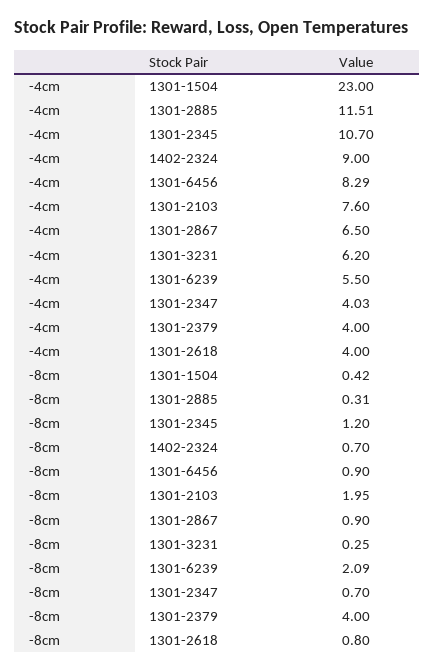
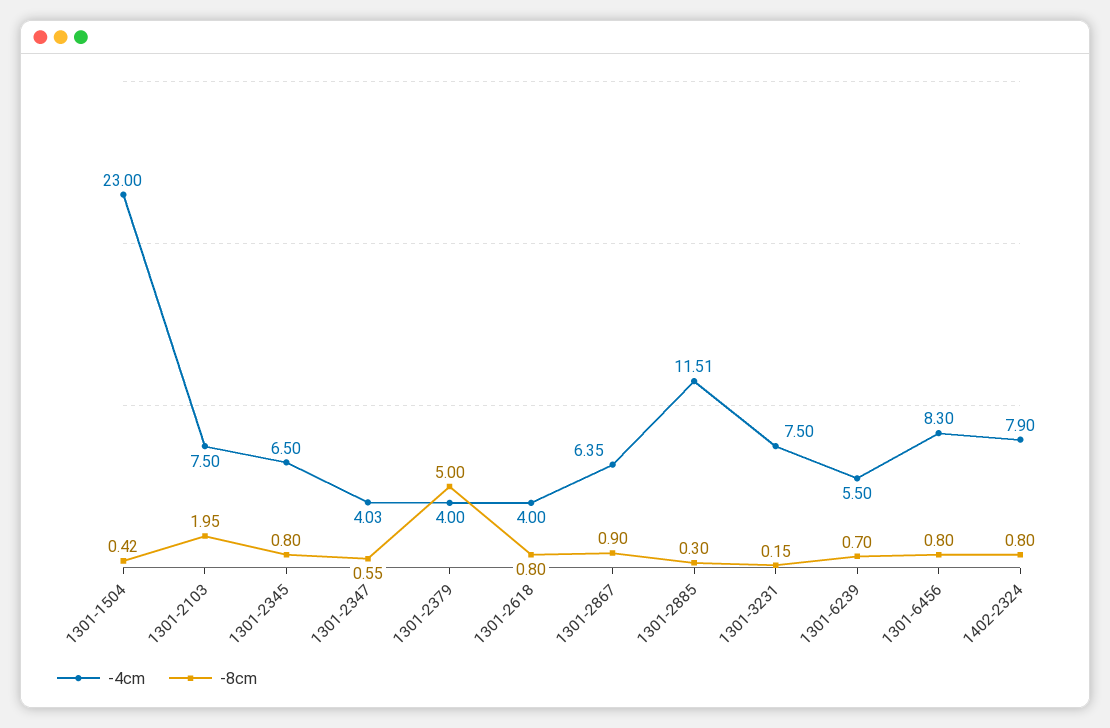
-4cm, 1301-2345: 10.7 -> 6.5
-4cm, 1402-2324: 9 -> 7.9
-4cm, 1301-6456: 8.29 -> 8.3
-4cm, 1301-2103: 7.6 -> 7.5
-4cm, 1301-2867: 6.5 -> 6.35
-4cm, 1301-3231: 6.2 -> 7.5
-8cm, 1301-2885: 0.31 -> 0.3
-8cm, 1301-2345: 1.2 -> 0.8
-8cm, 1402-2324: 0.7 -> 0.8
-8cm, 1301-6456: 0.9 -> 0.8
-8cm, 1301-3231: 0.25 -> 0.15
-8cm, 1301-6239: 2.09 -> 0.7
-8cm, 1301-2347: 0.7 -> 0.55
-8cm, 1301-2379: 4 -> 5

